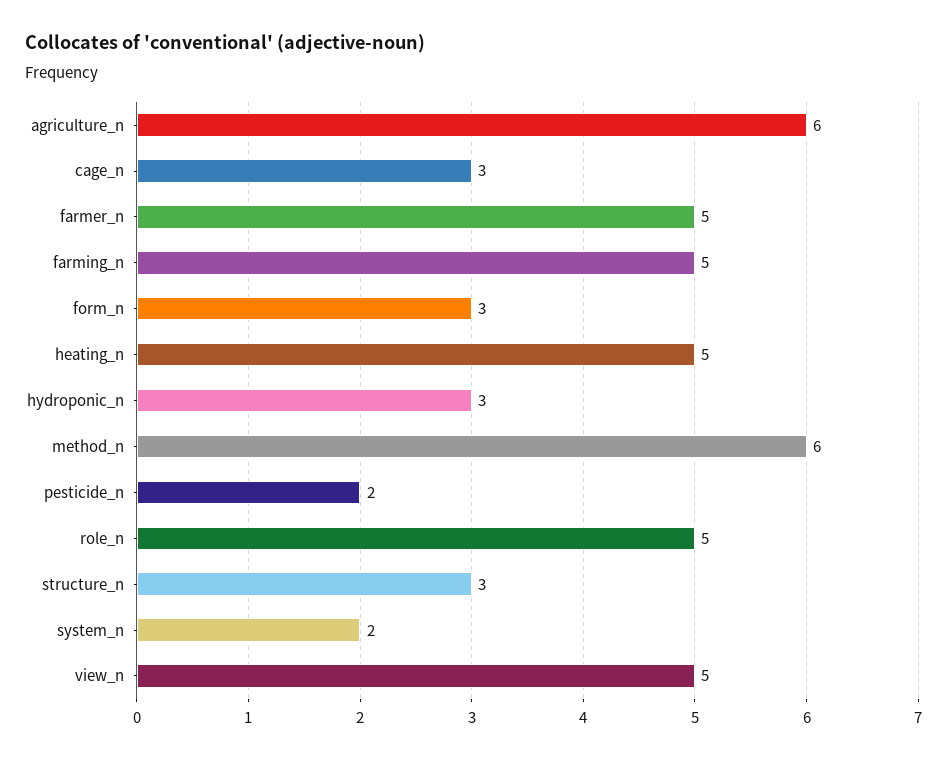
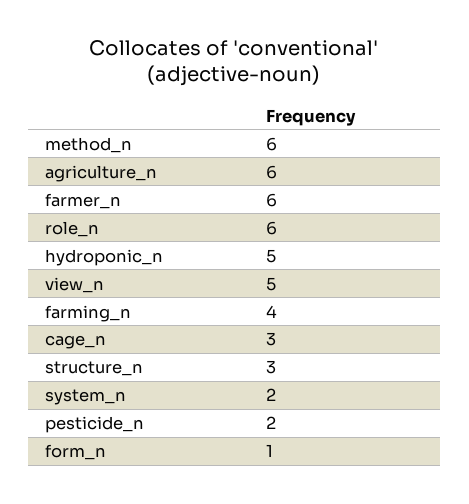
farmer_n: 5 -> 6
farming_n: 5 -> 4
form_n: 3 -> 1
heating_n: 5 -> none
hydroponic_n: 3 -> 5
role_n: 5 -> 6

